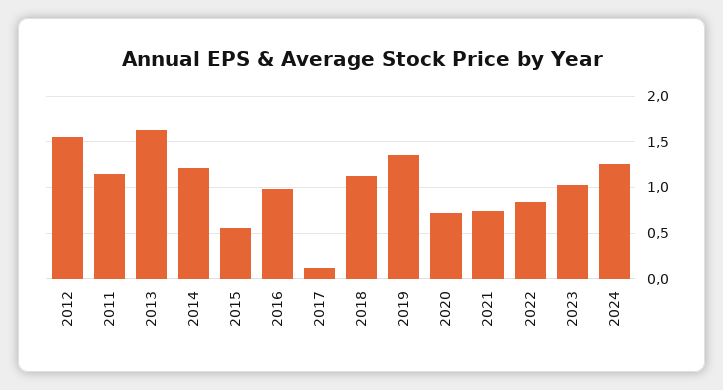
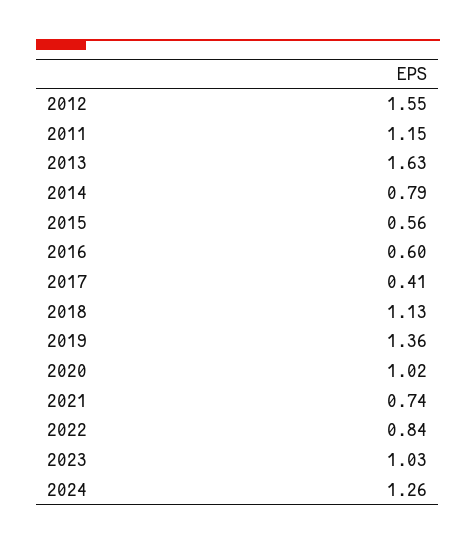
2014: 1.2 -> 0.79
2016: 1 -> 0.6
2017: 0.1 -> 0.41
2020: 0.7 -> 1.02

